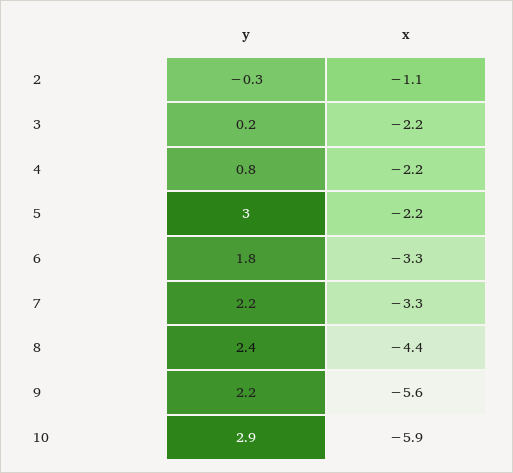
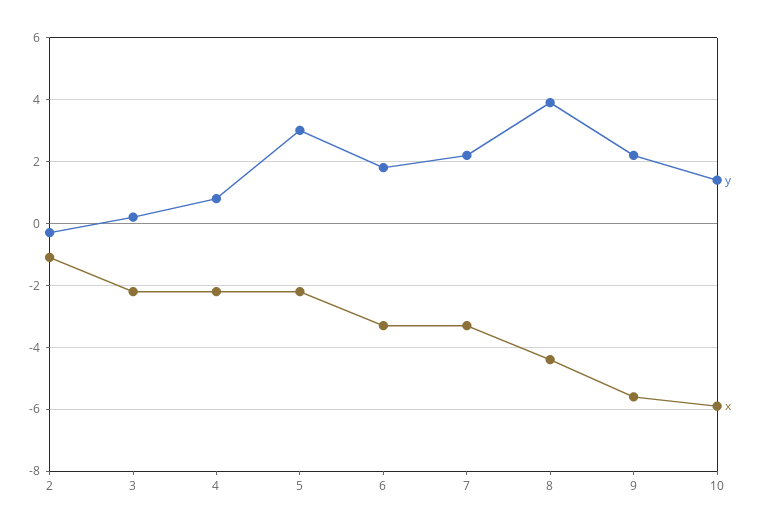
y, 8: 2.4 -> 4
y, 10: 2.9 -> 1.5

